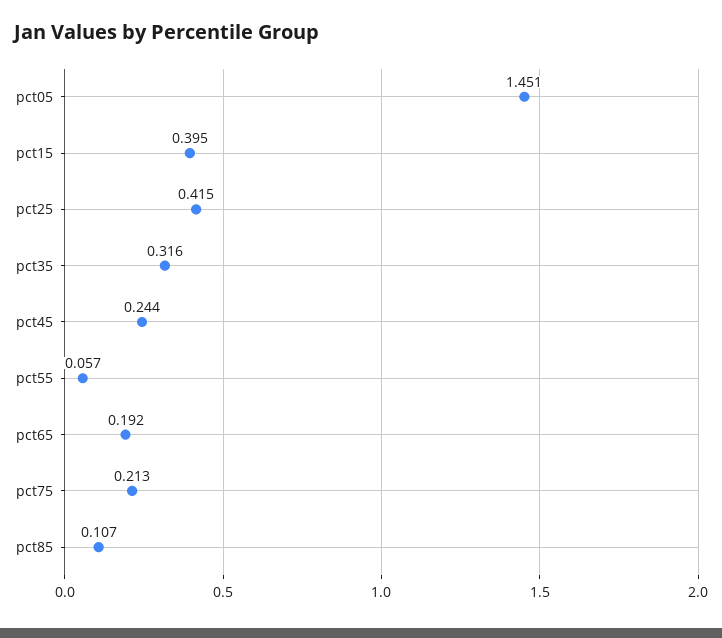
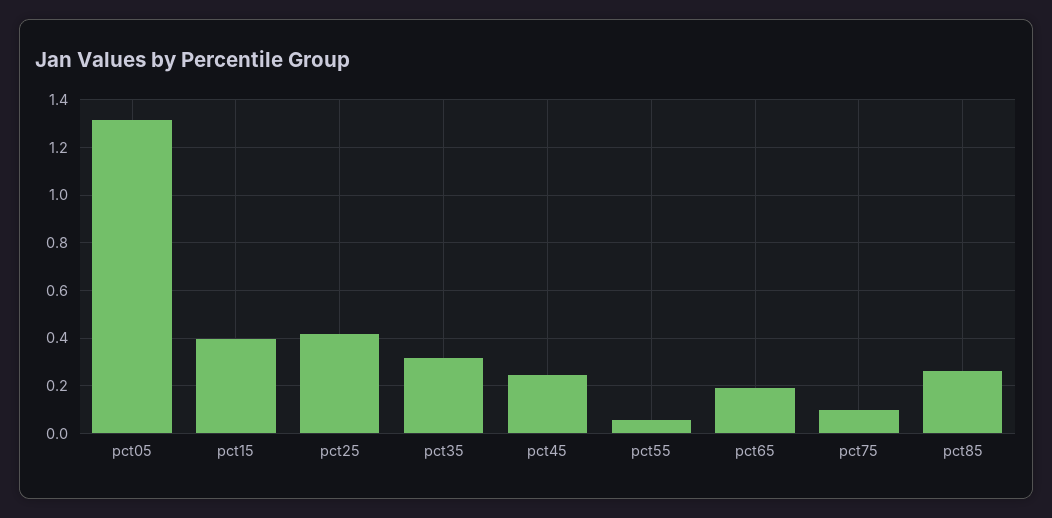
pct05: 1.451 -> 1.3
pct75: 0.213 -> 0.1
pct85: 0.107 -> 0.25

